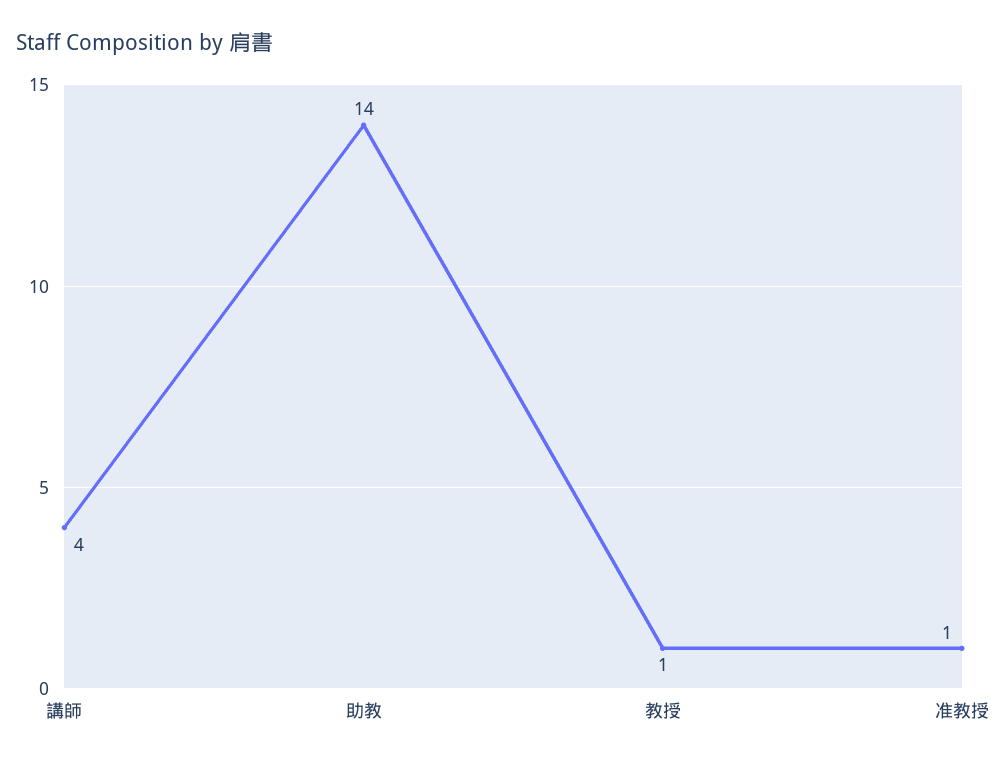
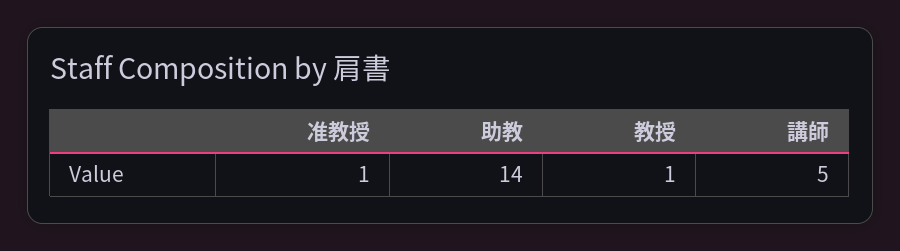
講師: 4 -> 5

